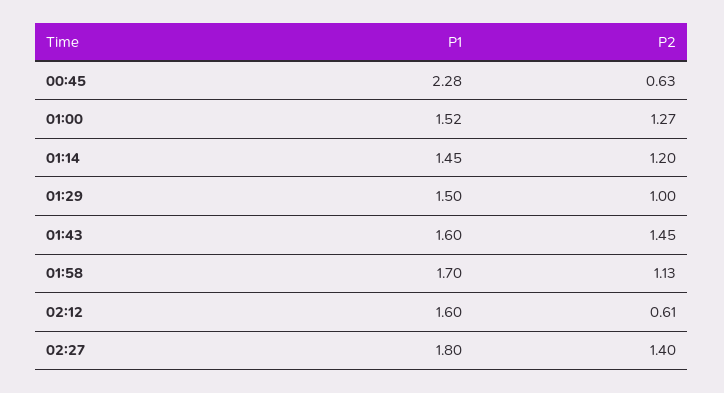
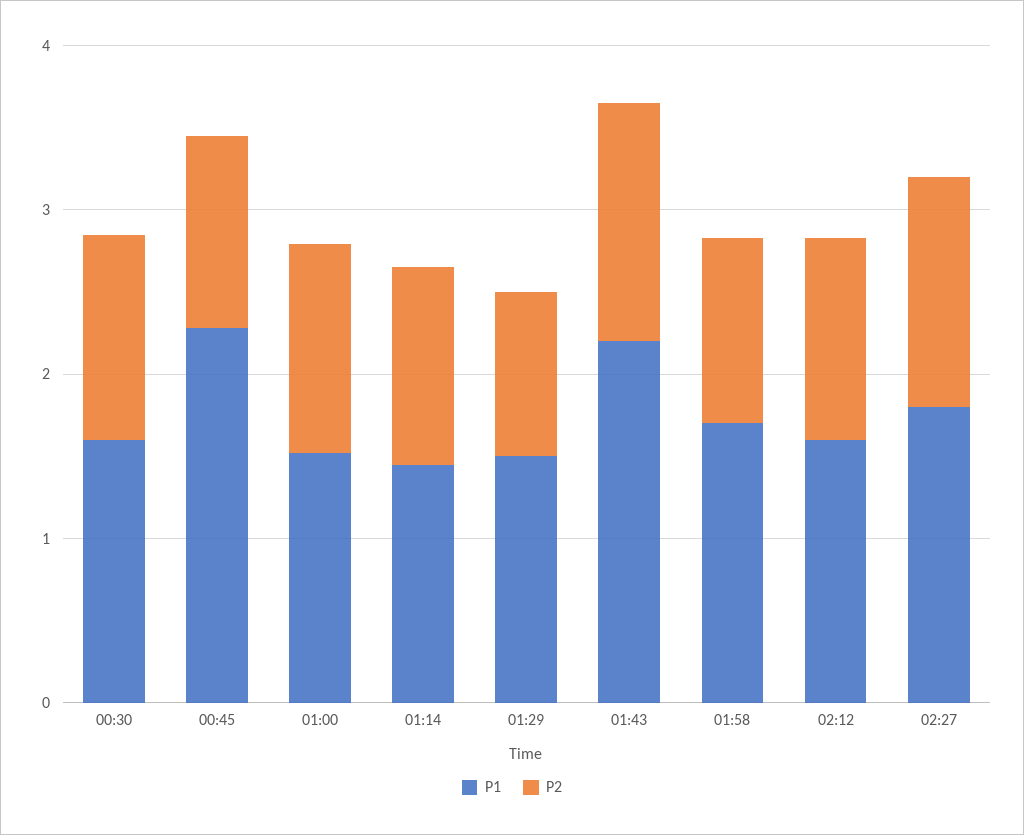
P2, 00:45: 0.63 -> 1.2
P1, 01:43: 1.6 -> 2.2
P2, 02:12: 0.61 -> 1.2
P1, 00:30: none -> 1.6
P2, 00:30: none -> 1.2

